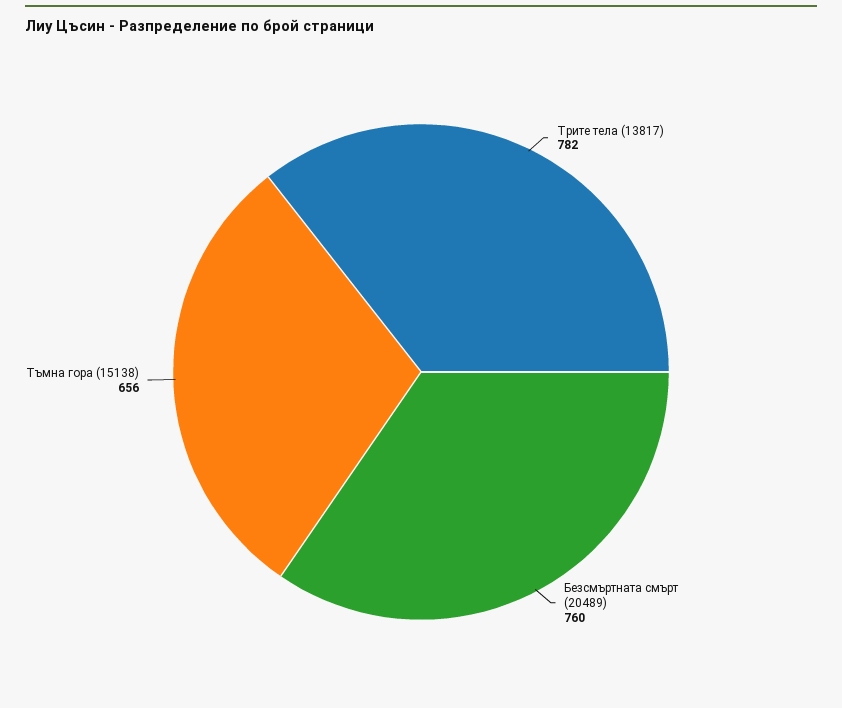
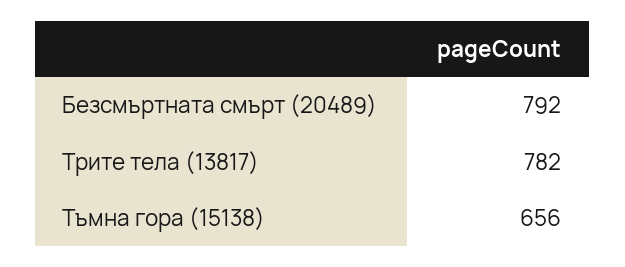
Безсмъртната смърт (20489): 760 -> 792

